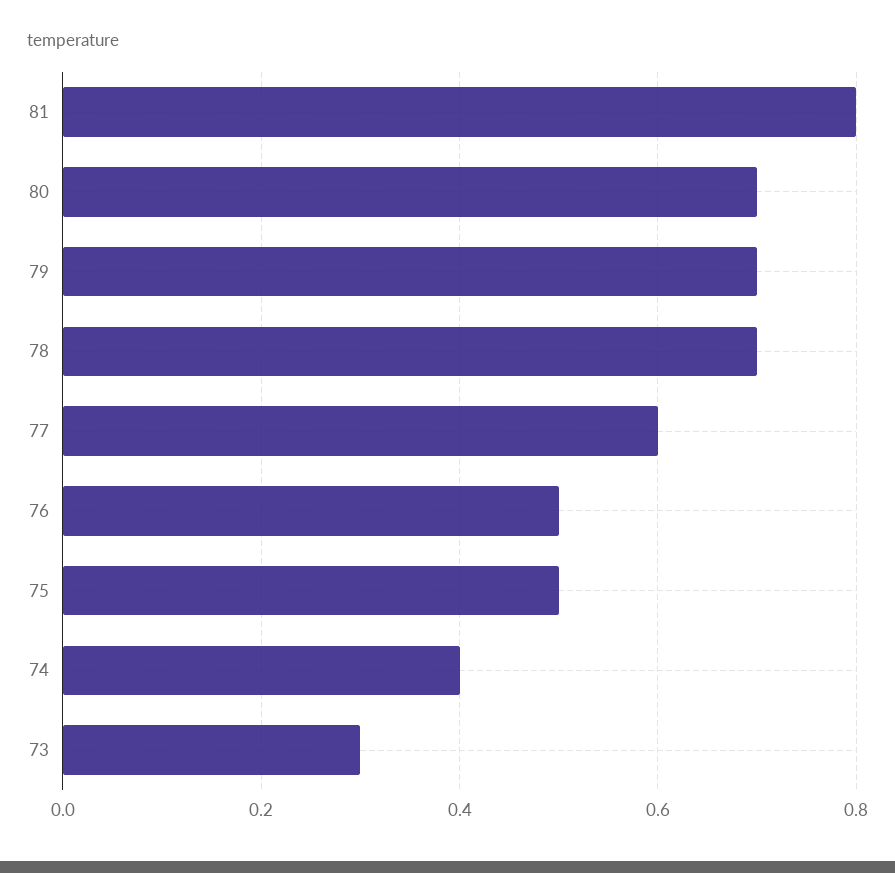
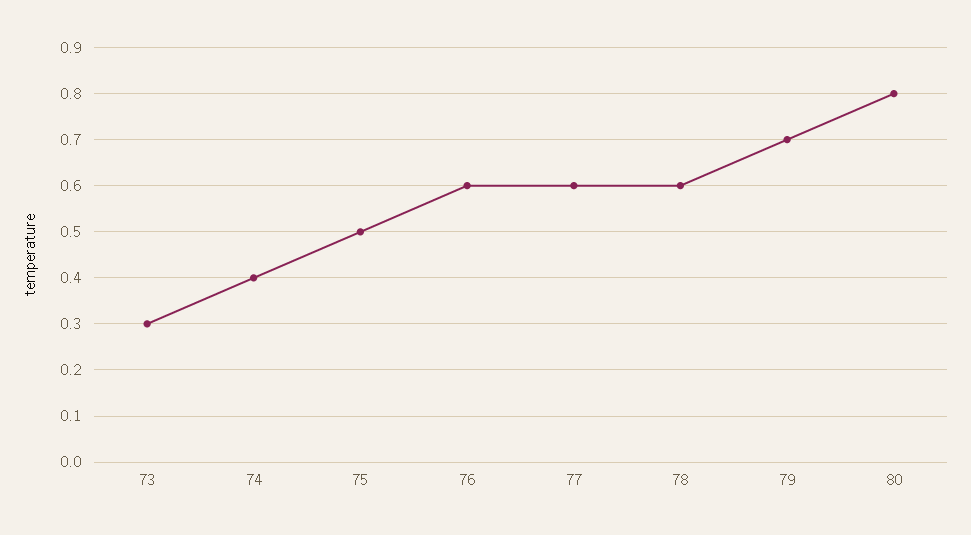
81: 0.8 -> none
80: 0.7 -> 0.8
78: 0.7 -> 0.6
76: 0.5 -> 0.6

